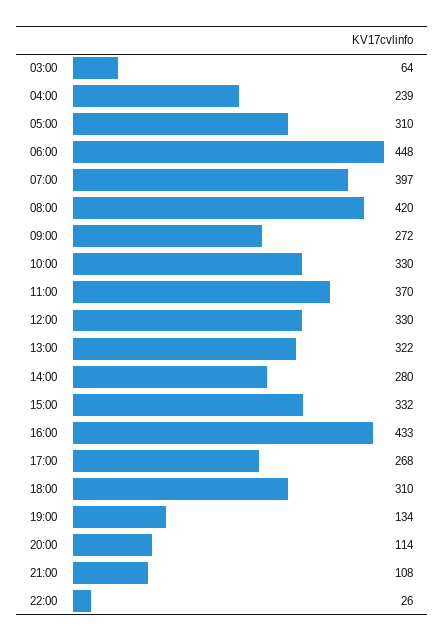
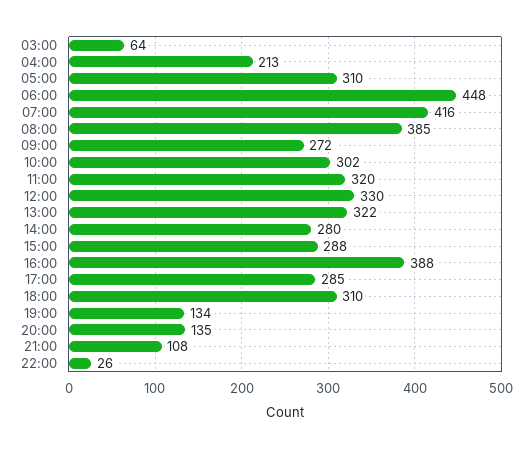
04:00: 239 -> 213
07:00: 397 -> 416
08:00: 420 -> 385
10:00: 330 -> 302
11:00: 370 -> 320
15:00: 332 -> 288
16:00: 433 -> 388
17:00: 268 -> 285
20:00: 114 -> 135

